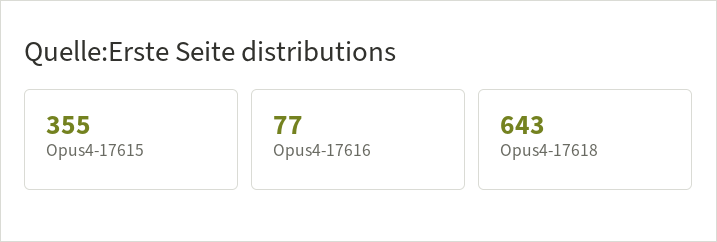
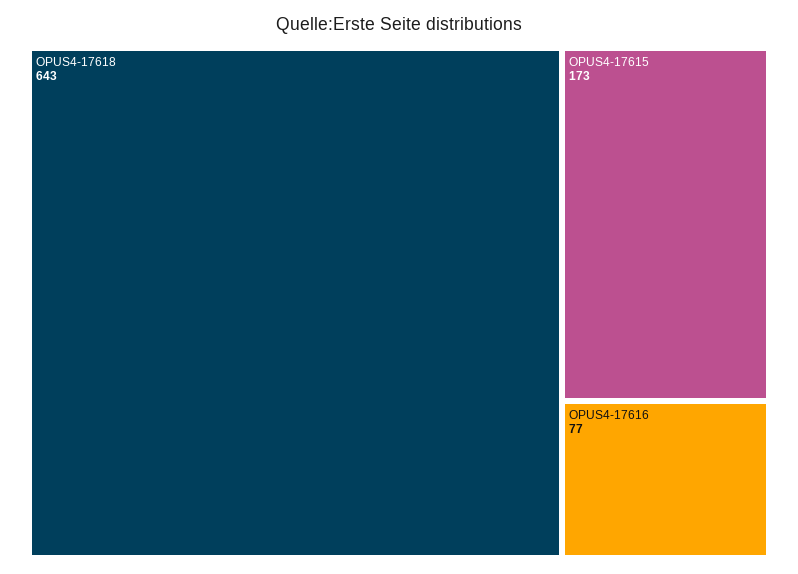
Opus4-17615: 355 -> 173

